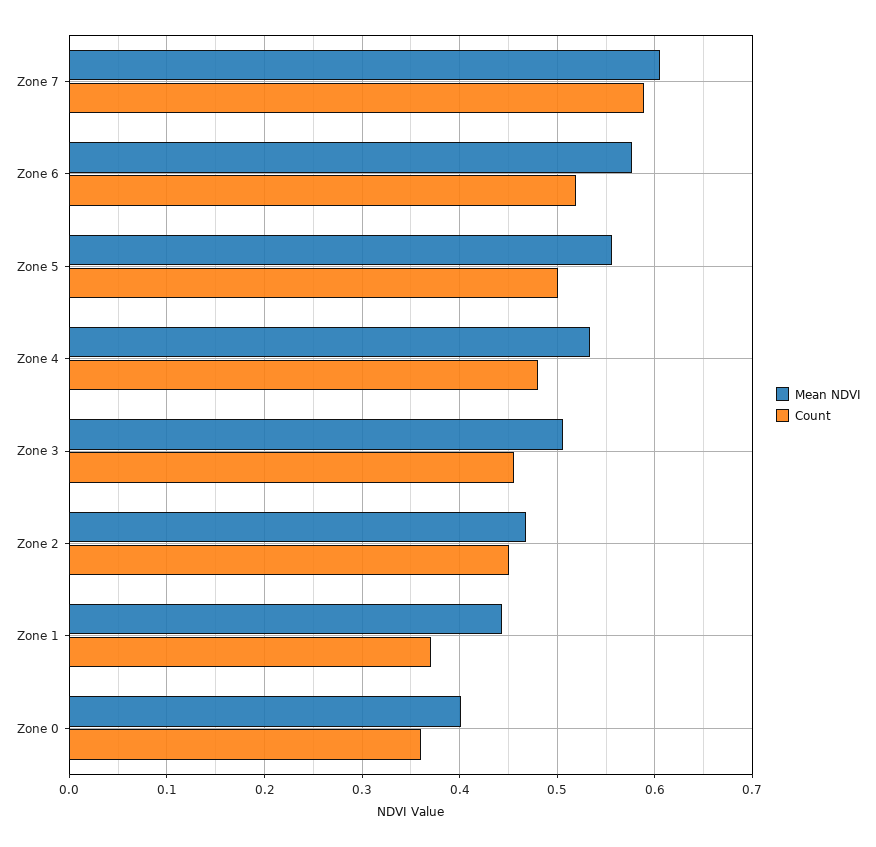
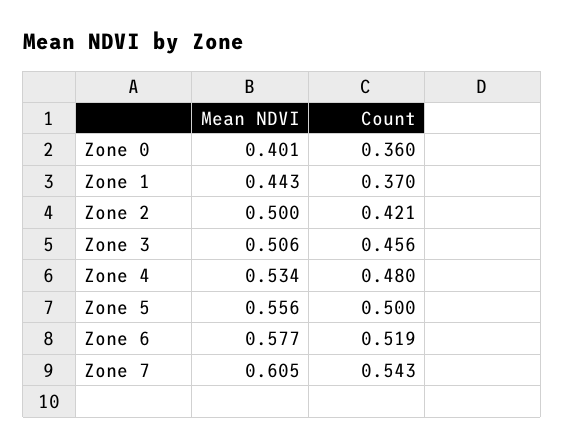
Count, Zone 7: 0.59 -> 0.543
Mean NDVI, Zone 2: 0.47 -> 0.5
Count, Zone 2: 0.45 -> 0.421

